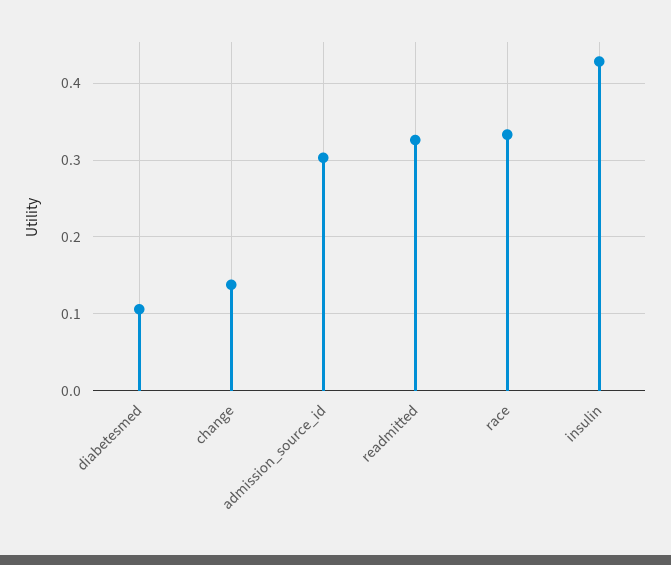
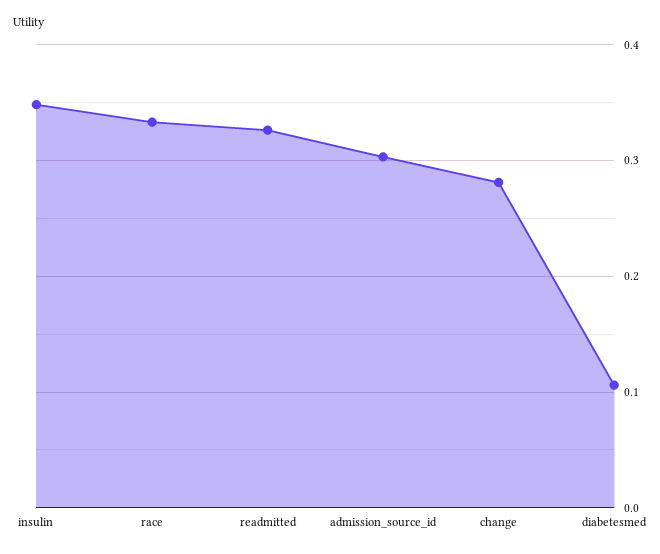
change: 0.14 -> 0.28
insulin: 0.43 -> 0.35

